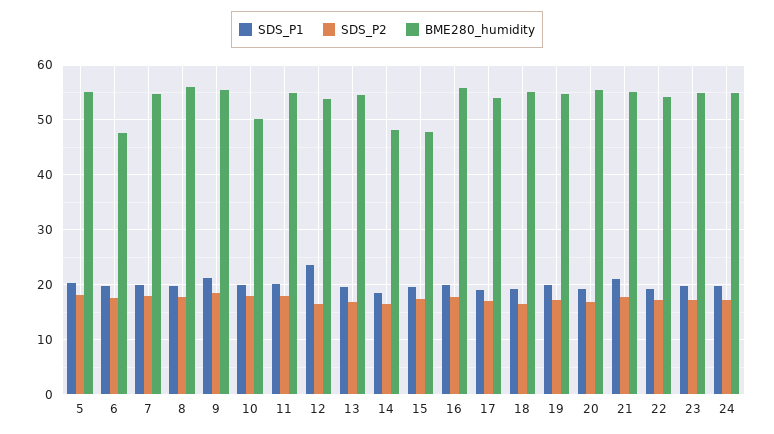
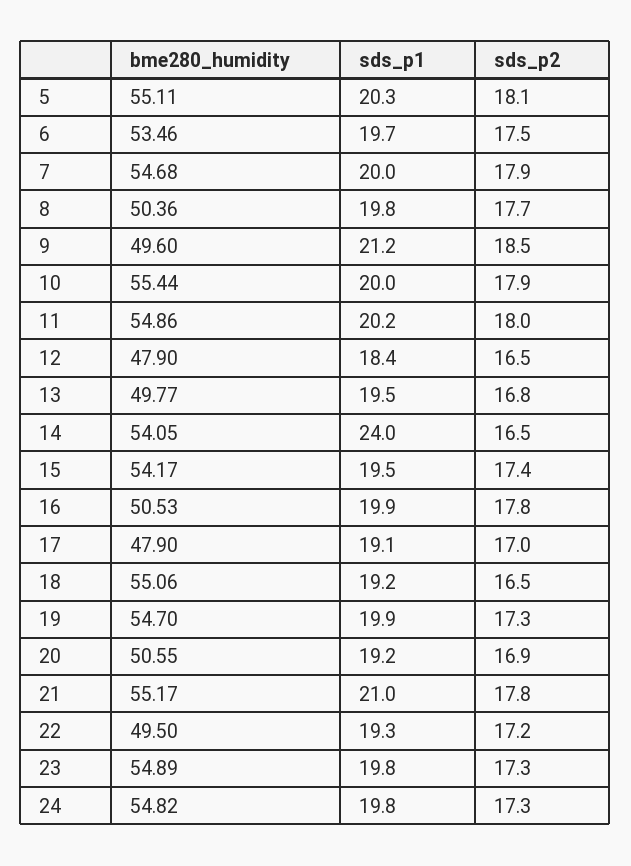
BME280_humidity, 6: 48 -> 53.46
BME280_humidity, 8: 56 -> 50.36
BME280_humidity, 9: 56 -> 49.6
BME280_humidity, 10: 50 -> 55.44
SDS_P1, 12: 24 -> 18.4
BME280_humidity, 12: 54 -> 47.9
BME280_humidity, 13: 54 -> 49.77
SDS_P1, 14: 18 -> 24
BME280_humidity, 14: 48 -> 54.05
BME280_humidity, 15: 48 -> 54.17
BME280_humidity, 16: 56 -> 50.53
BME280_humidity, 17: 54 -> 47.9
BME280_humidity, 20: 56 -> 50.55
BME280_humidity, 22: 54 -> 49.5

